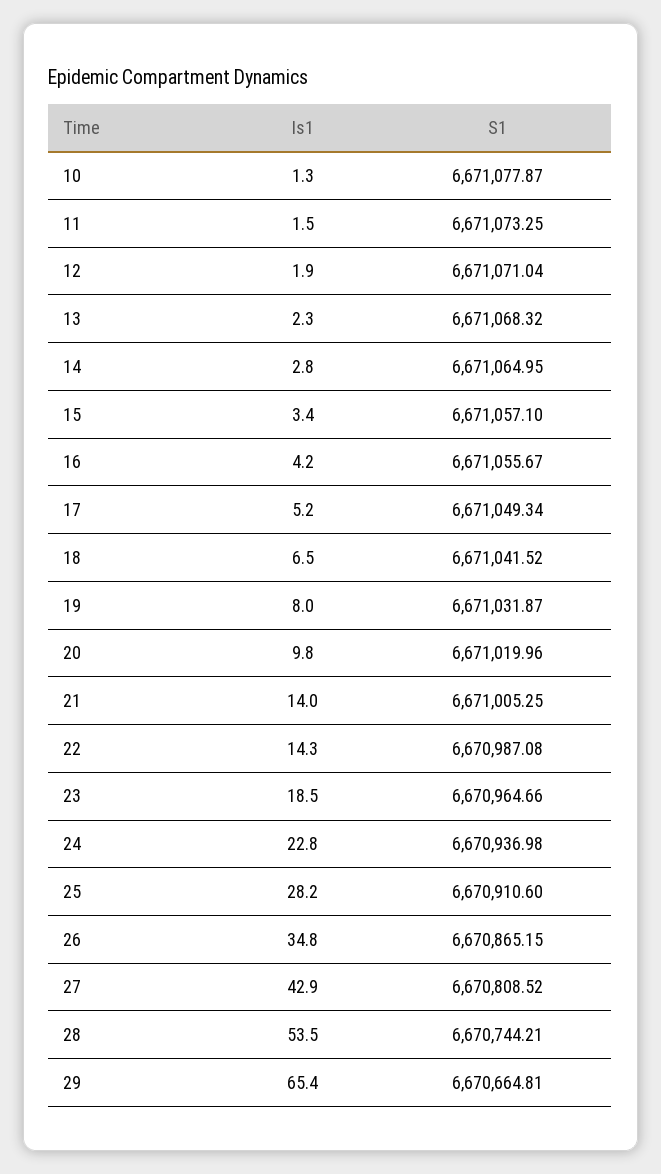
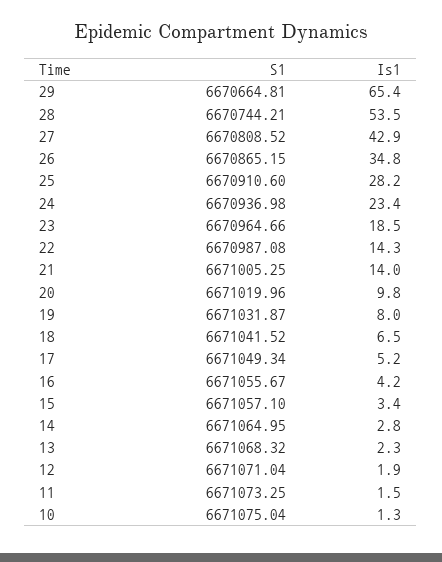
S1, 10: 6671077.87 -> 6671075.04
Is1, 24: 22.8 -> 23.4

